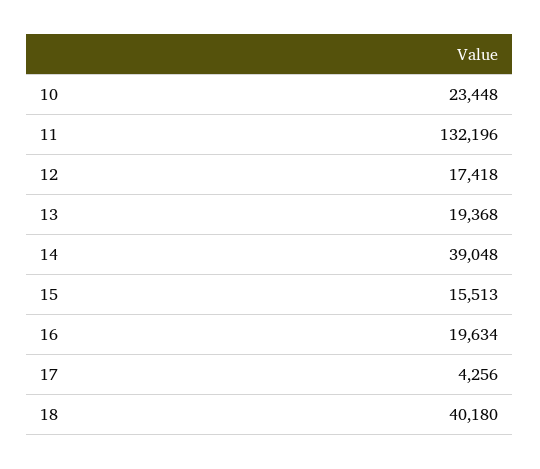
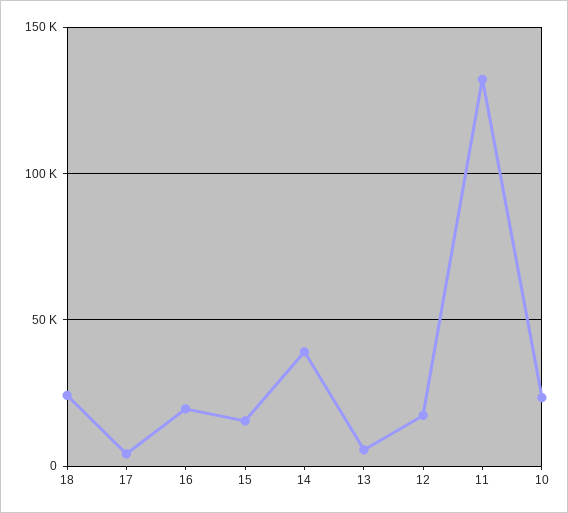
13: 19368 -> 5000
18: 40180 -> 25000

